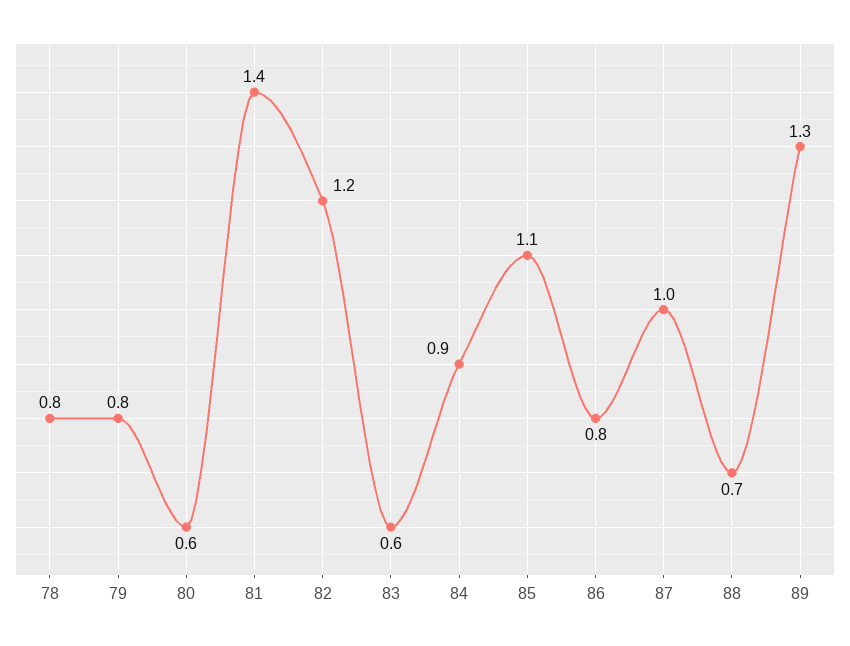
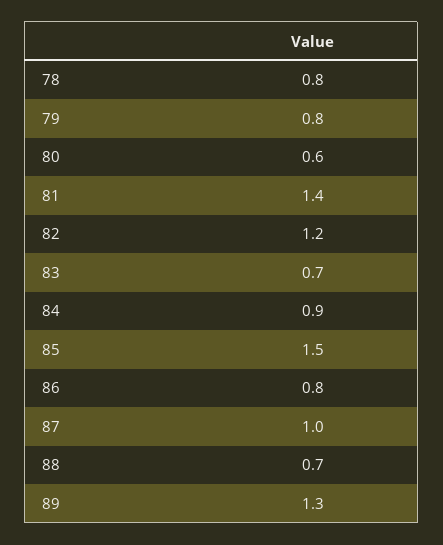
83: 0.6 -> 0.7
85: 1.1 -> 1.5

